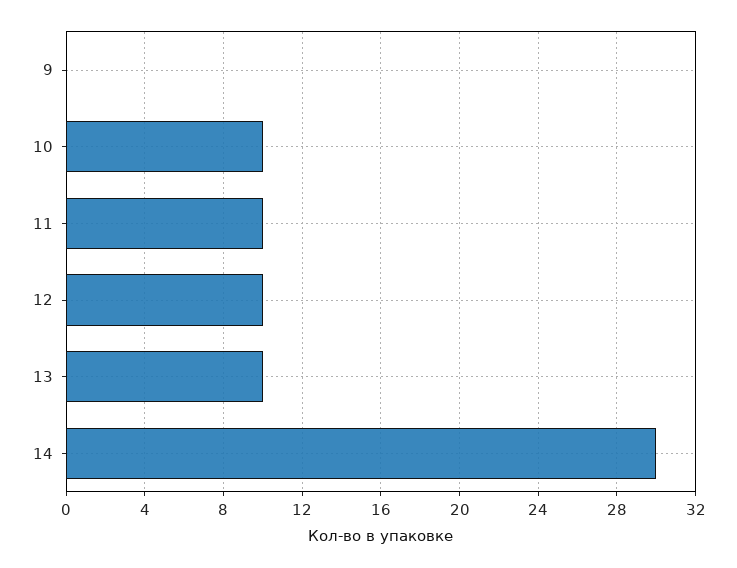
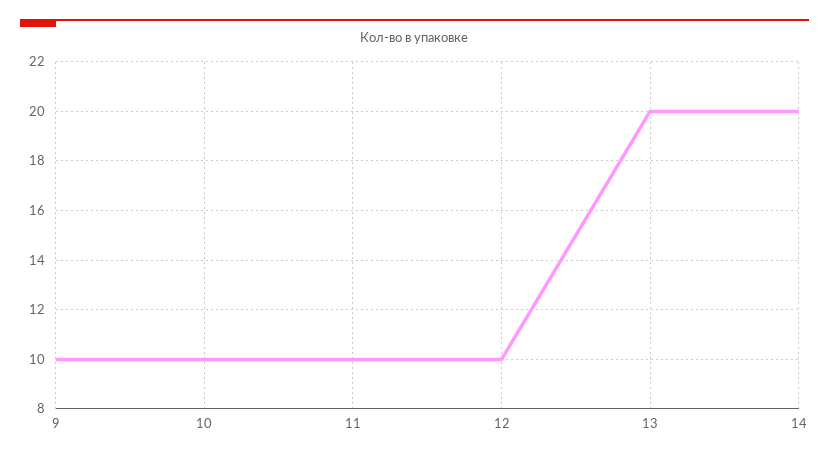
9: 0 -> 10
13: 10 -> 20
14: 30 -> 20

